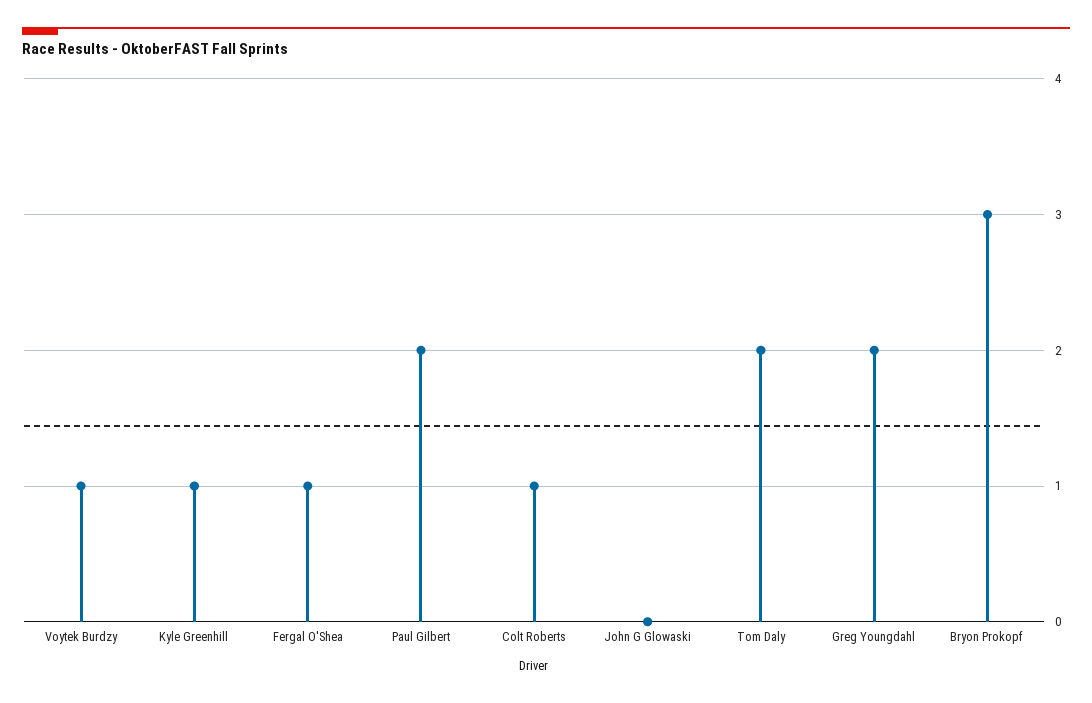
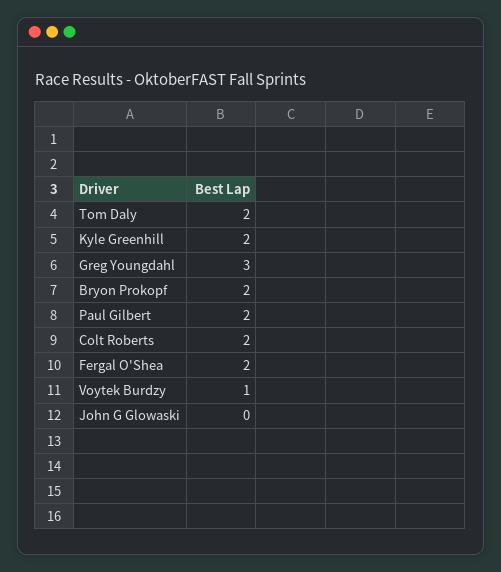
Kyle Greenhill: 1 -> 2
Fergal O'Shea: 1 -> 2
Colt Roberts: 1 -> 2
Greg Youngdahl: 2 -> 3
Bryon Prokopf: 3 -> 2

